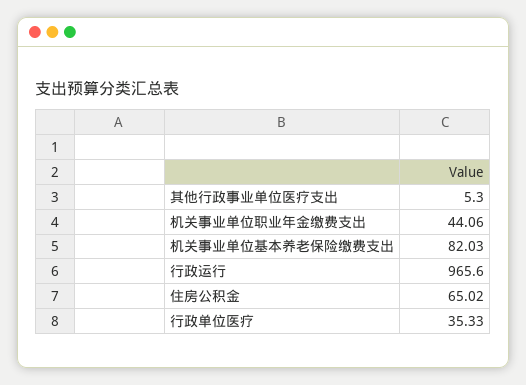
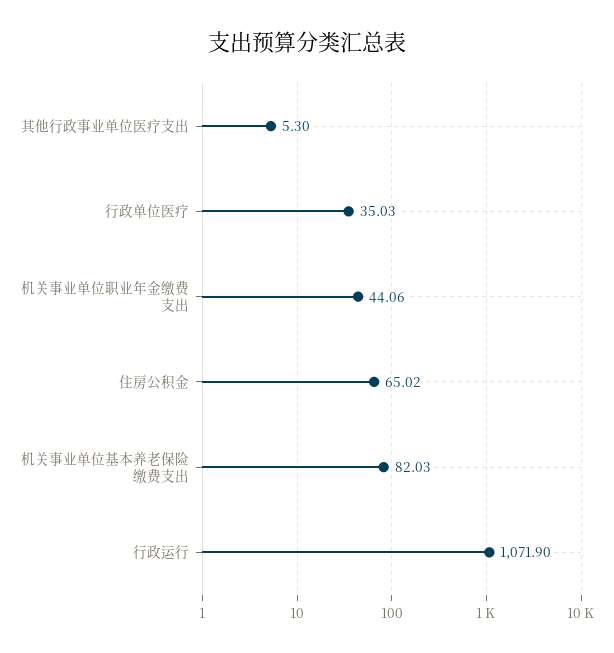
行政运行: 965.6 -> 1071.9
行政单位医疗: 35.33 -> 35.03

